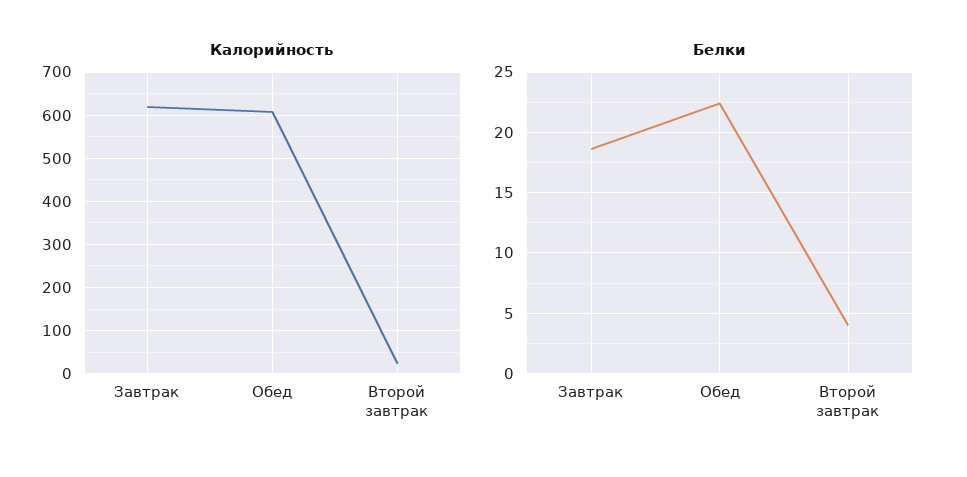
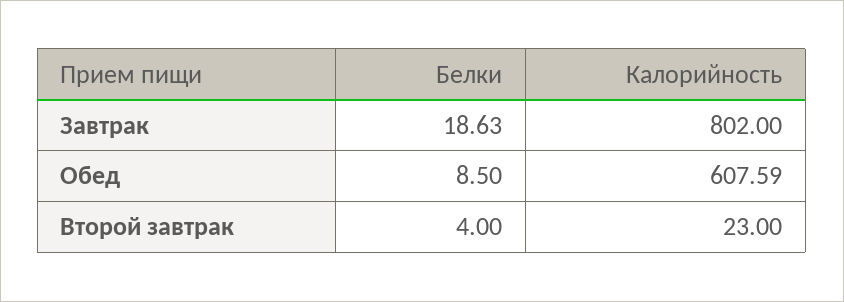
Калорийность, Завтрак: 620 -> 802
Белки, Обед: 22.5 -> 8.5

